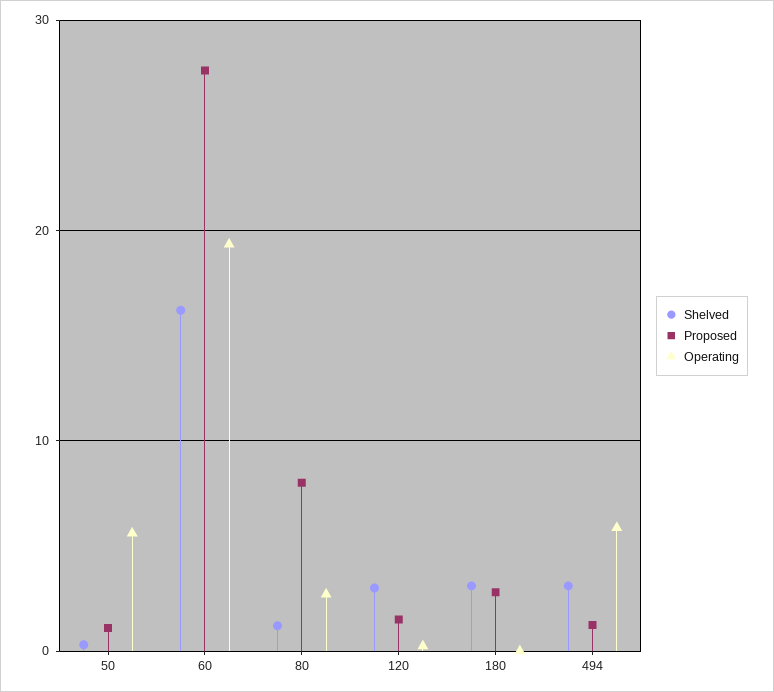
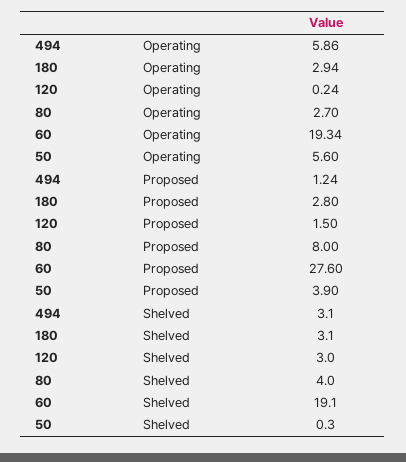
Proposed, 50: 1 -> 3.9
Shelved, 60: 16 -> 19.1
Shelved, 80: 1 -> 4
Operating, 180: 0 -> 2.94

